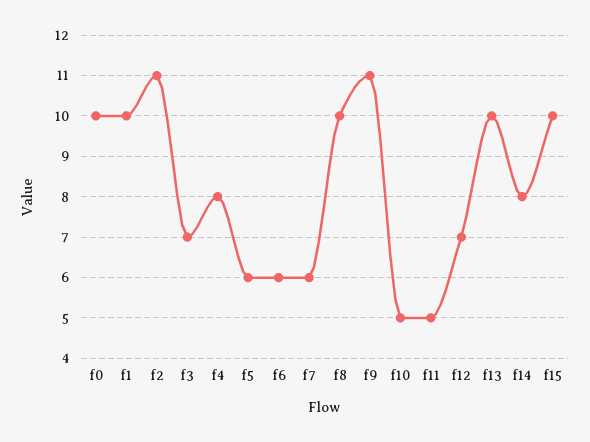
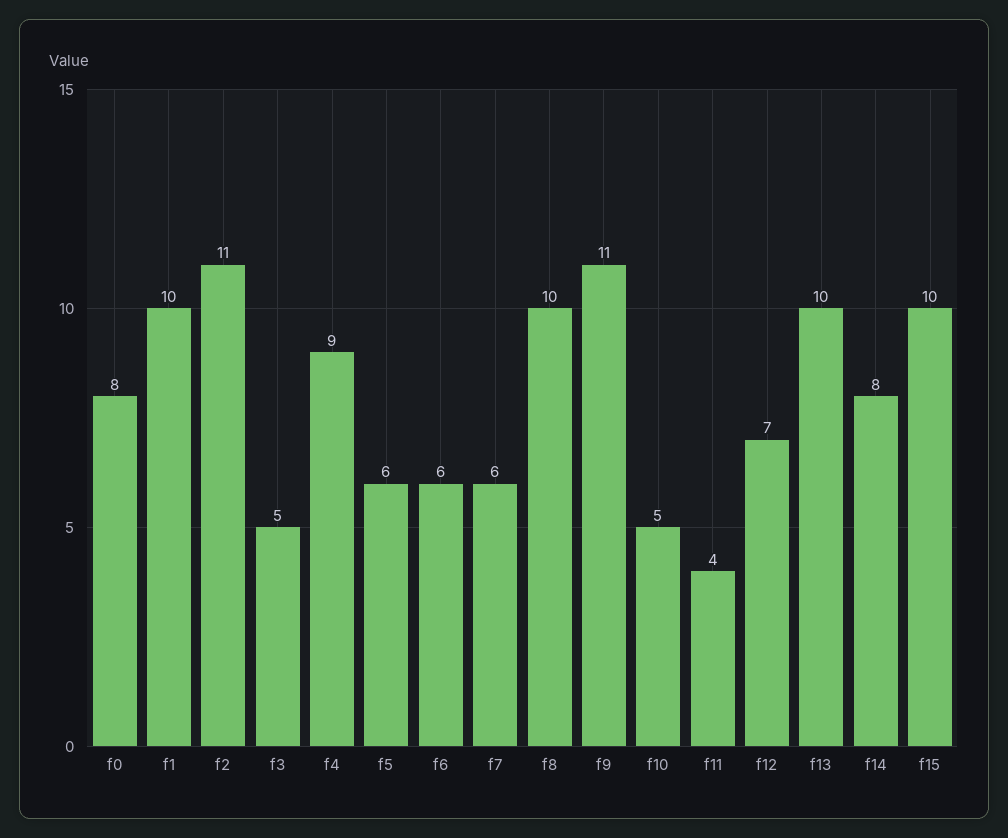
f0: 10 -> 8
f3: 7 -> 5
f4: 8 -> 9
f11: 5 -> 4

